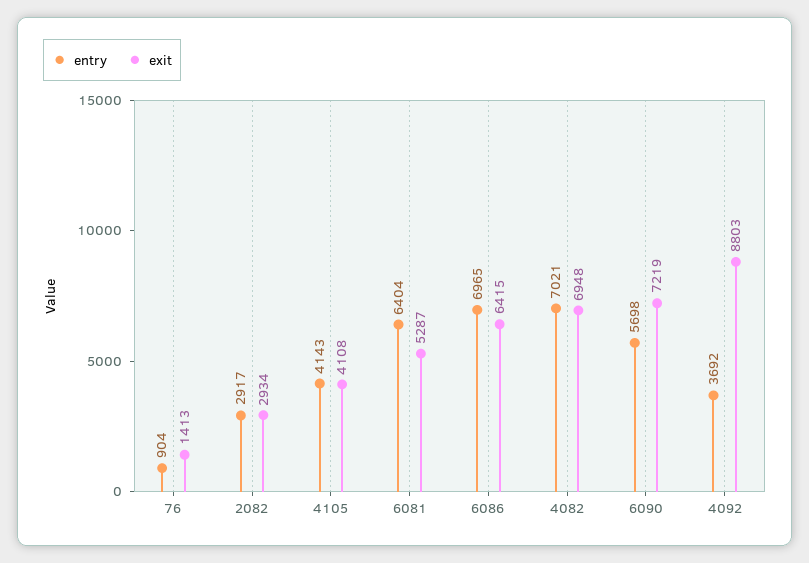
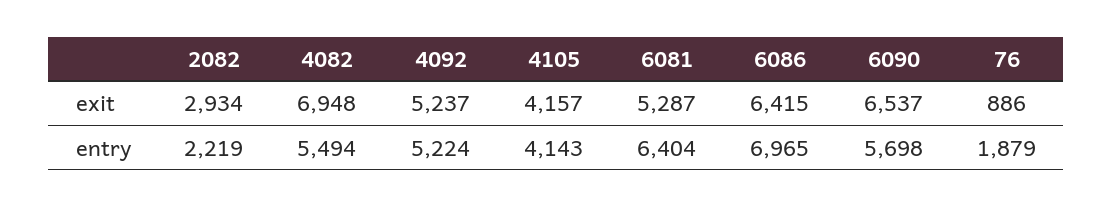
entry, 76: 904 -> 1879
exit, 76: 1413 -> 886
entry, 2082: 2917 -> 2219
exit, 4105: 4108 -> 4157
entry, 4082: 7021 -> 5494
exit, 6090: 7219 -> 6537
entry, 4092: 3692 -> 5224
exit, 4092: 8803 -> 5237

